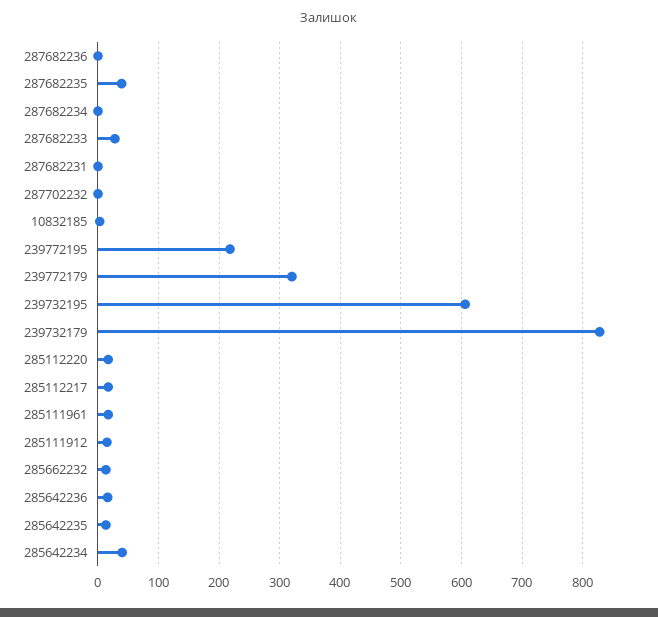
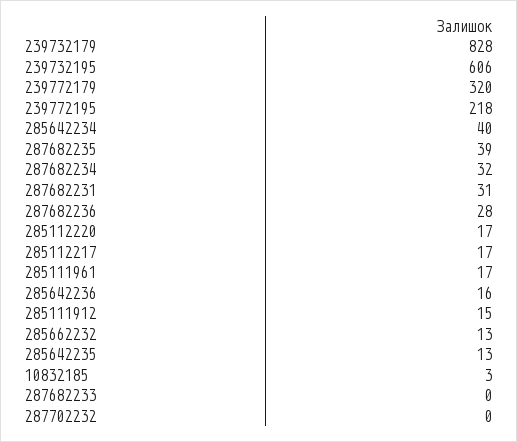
287682236: 0 -> 28
287682234: 0 -> 32
287682233: 30 -> 0
287682231: 0 -> 31

